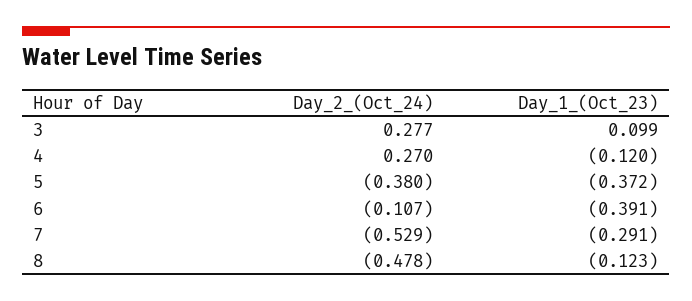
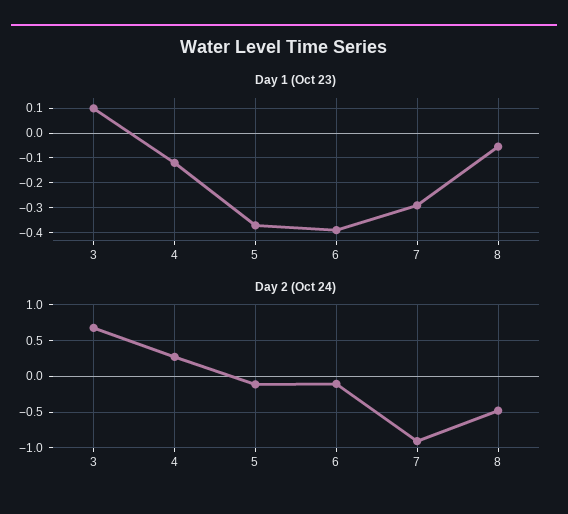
Day_2_(Oct_24), 3: 0.277 -> 0.7
Day_2_(Oct_24), 5: -0.38 -> -0.1
Day_2_(Oct_24), 7: -0.529 -> -0.9
Day_1_(Oct_23), 8: -0.123 -> -0.05

